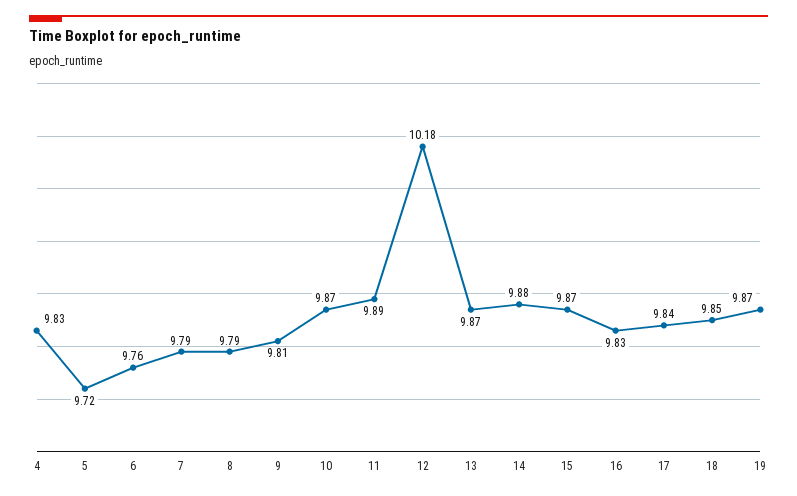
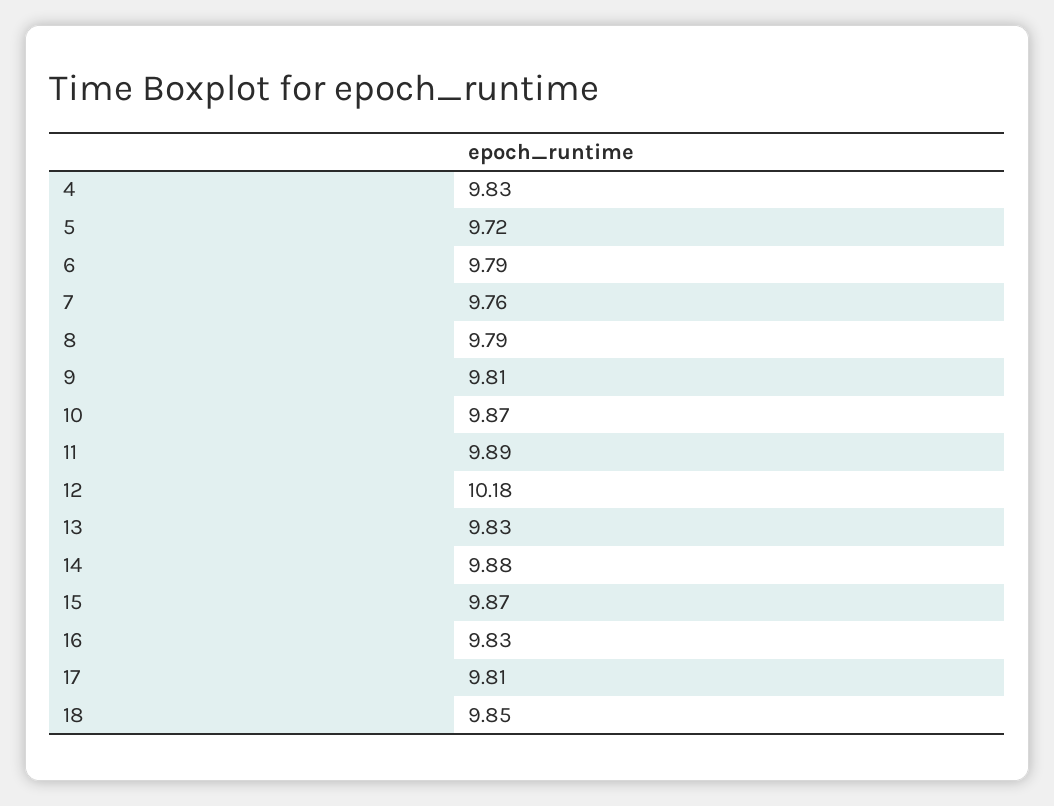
6: 9.76 -> 9.79
7: 9.79 -> 9.76
13: 9.87 -> 9.83
17: 9.84 -> 9.81
19: 9.87 -> none

